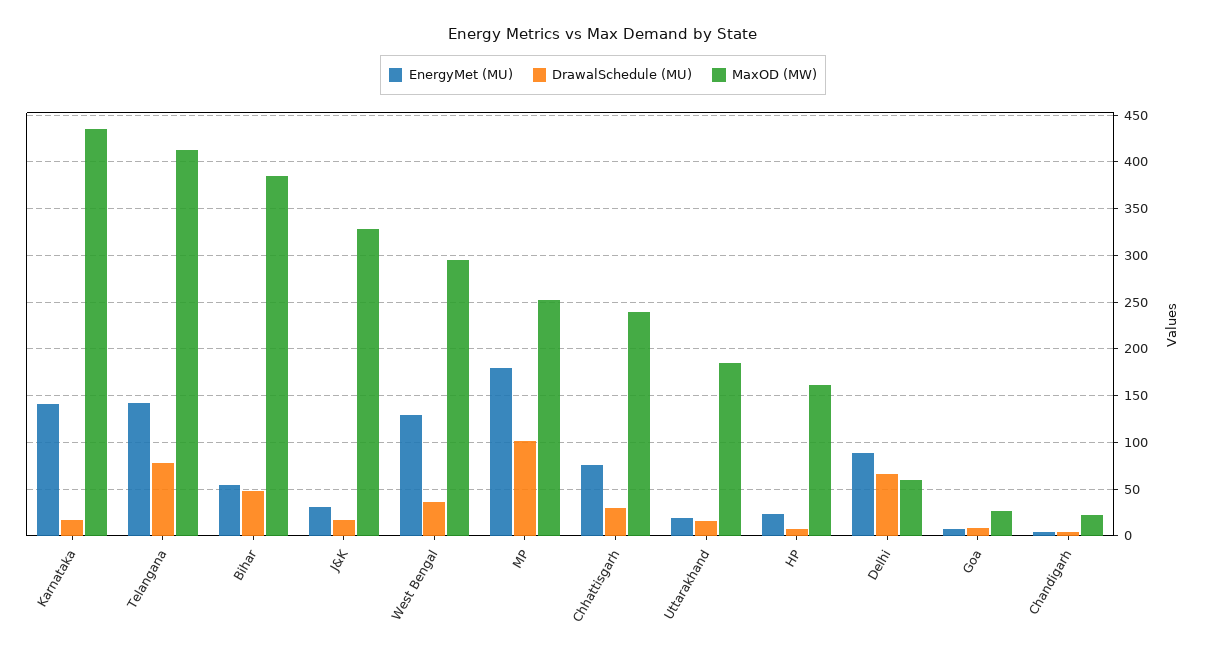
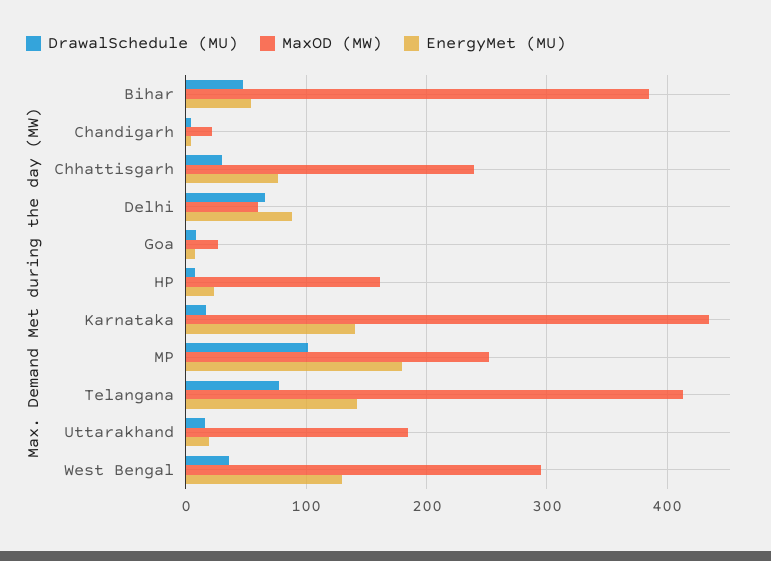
EnergyMet (MU), J&K: 30 -> none
DrawalSchedule (MU), J&K: 20 -> none
MaxOD (MW), J&K: 330 -> none

